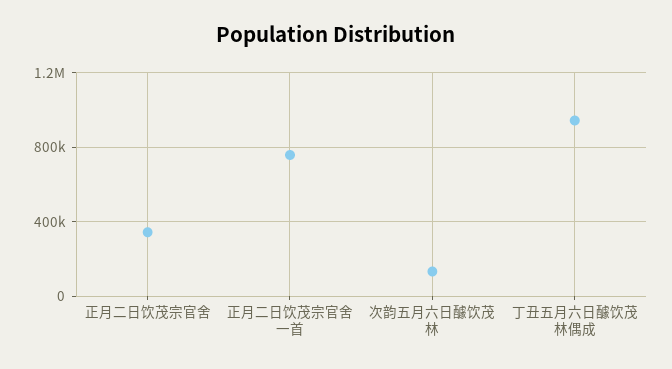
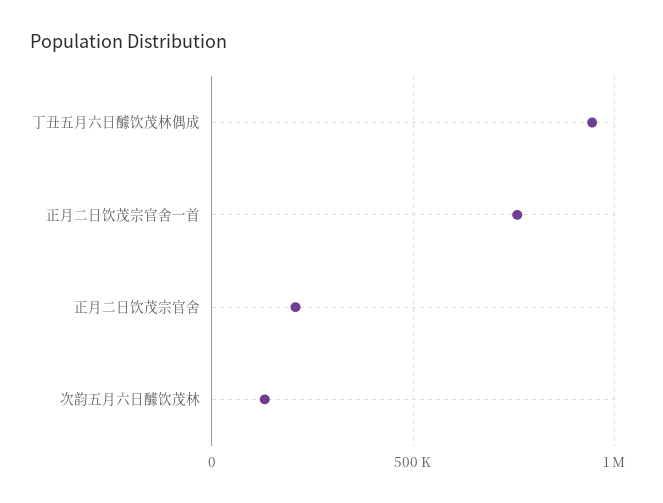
正月二日饮茂宗官舍: 350000 -> 200000

